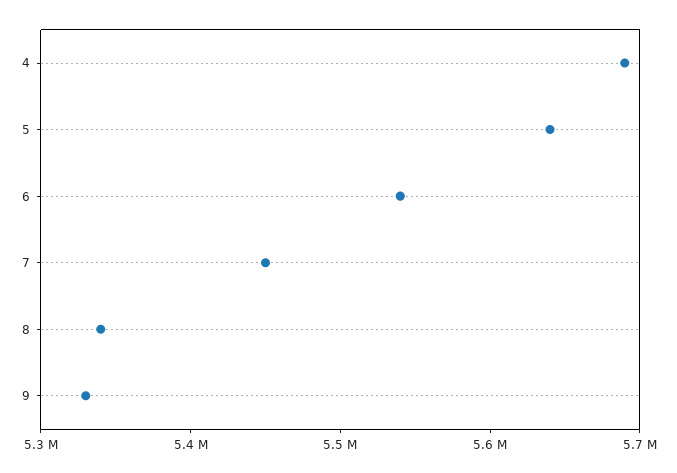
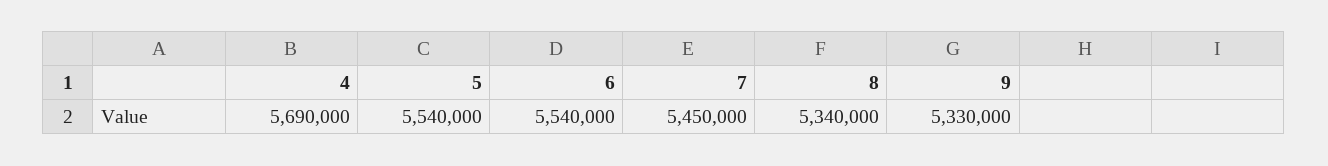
5: 5640000 -> 5540000

